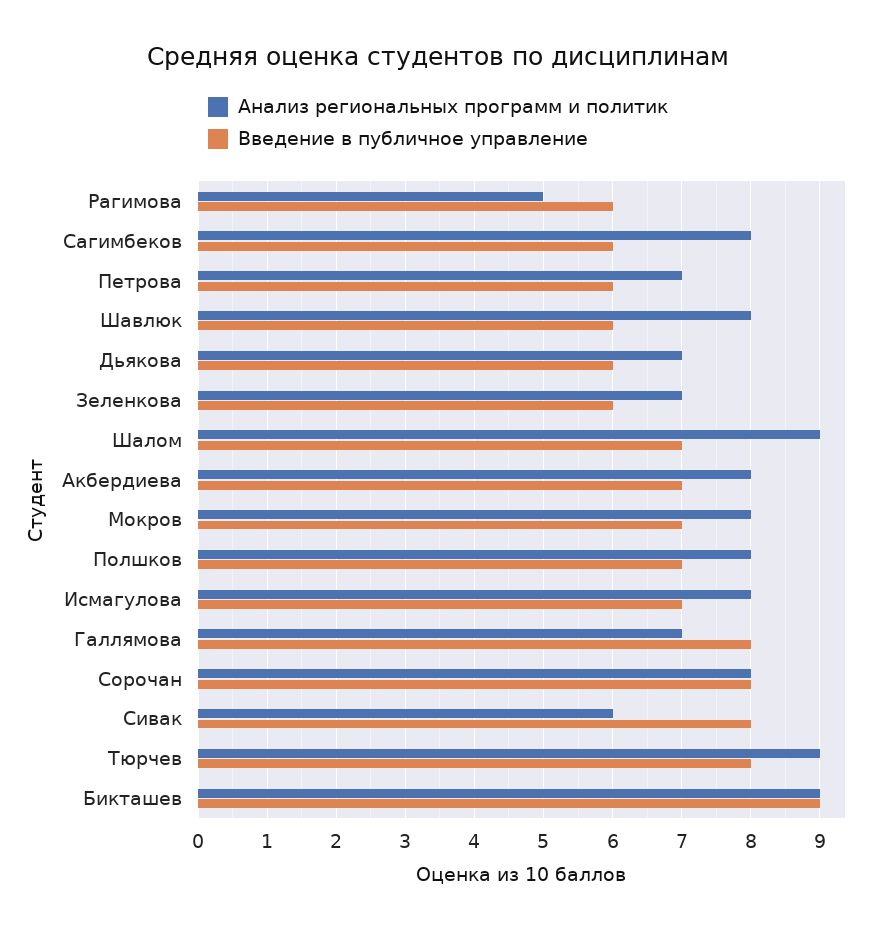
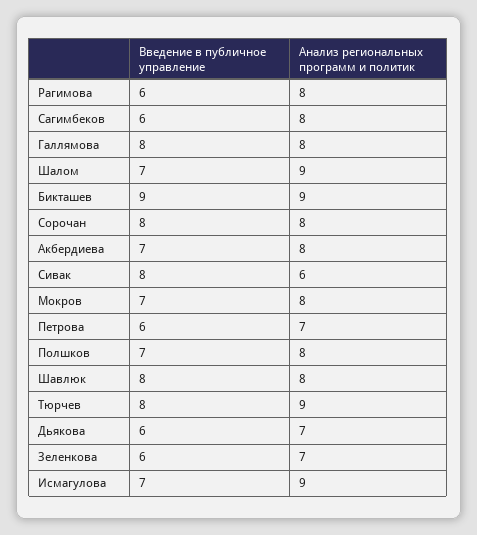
Анализ региональных программ и политик, Рагимова: 5 -> 8
Введение в публичное управление, Шавлюк: 6 -> 8
Анализ региональных программ и политик, Исмагулова: 8 -> 9
Анализ региональных программ и политик, Галлямова: 7 -> 8

